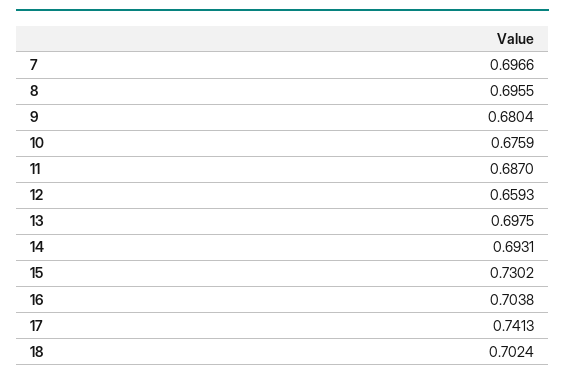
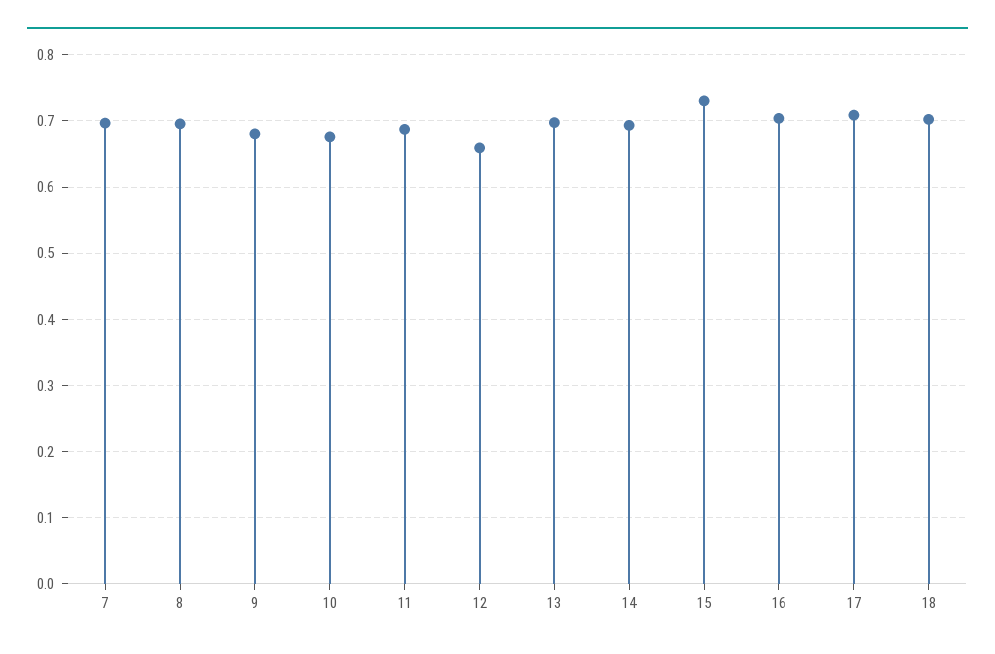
17: 0.7413 -> 0.71

